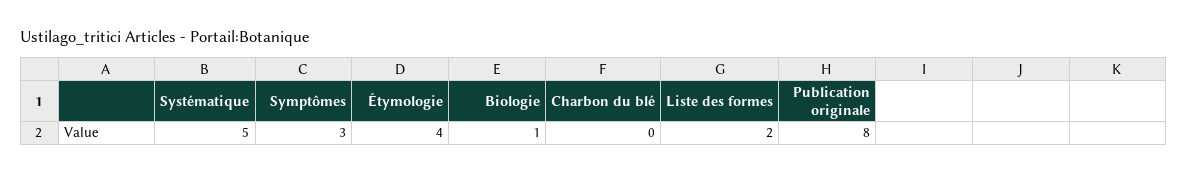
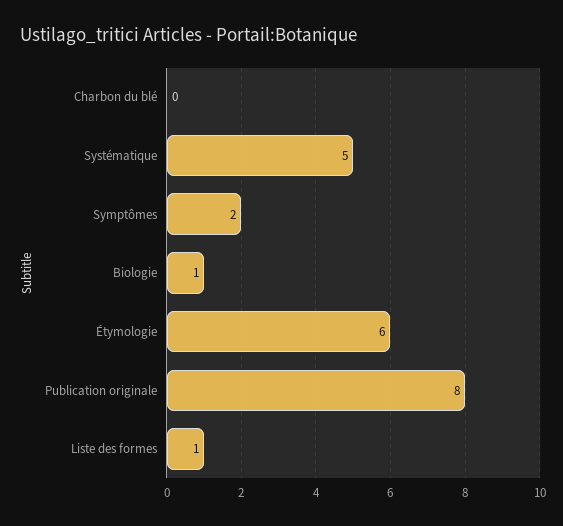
Symptômes: 3 -> 2
Étymologie: 4 -> 6
Liste des formes: 2 -> 1

